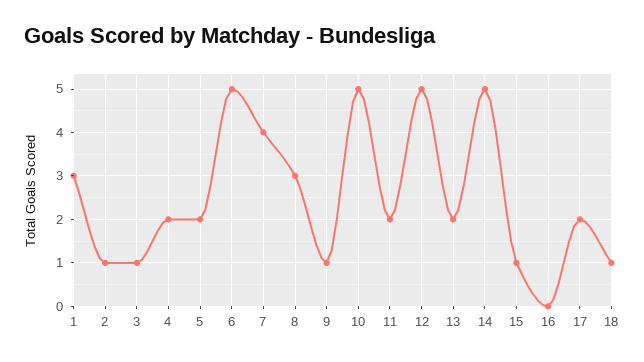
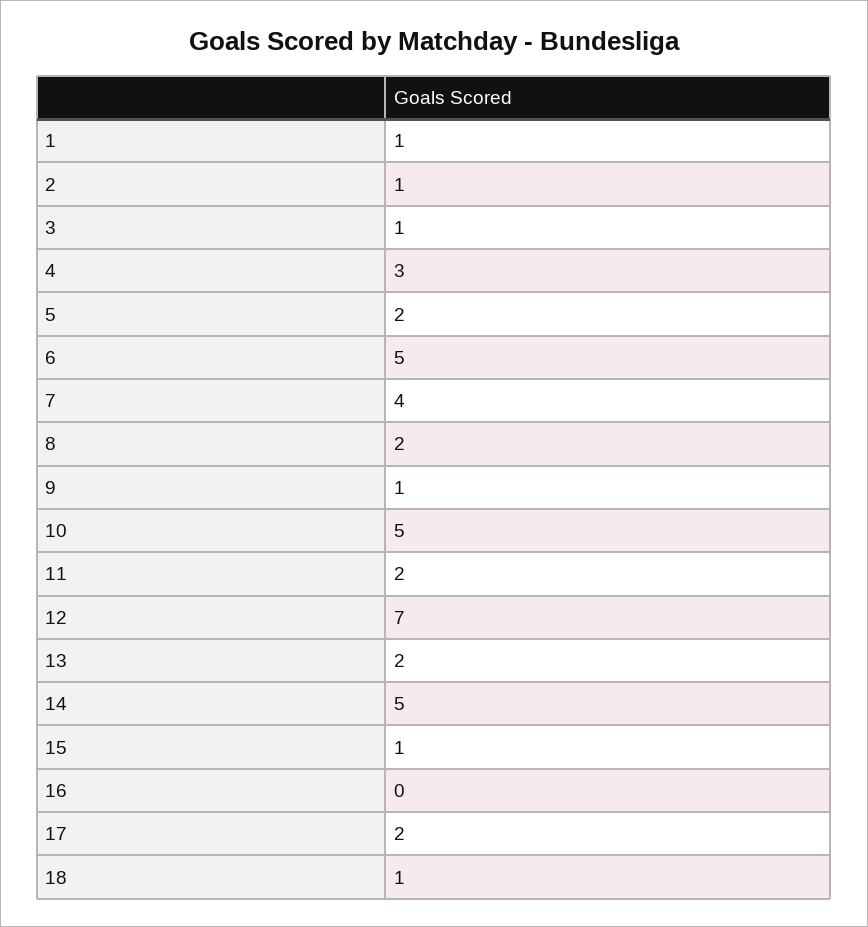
1: 3 -> 1
4: 2 -> 3
8: 3 -> 2
12: 5 -> 7

